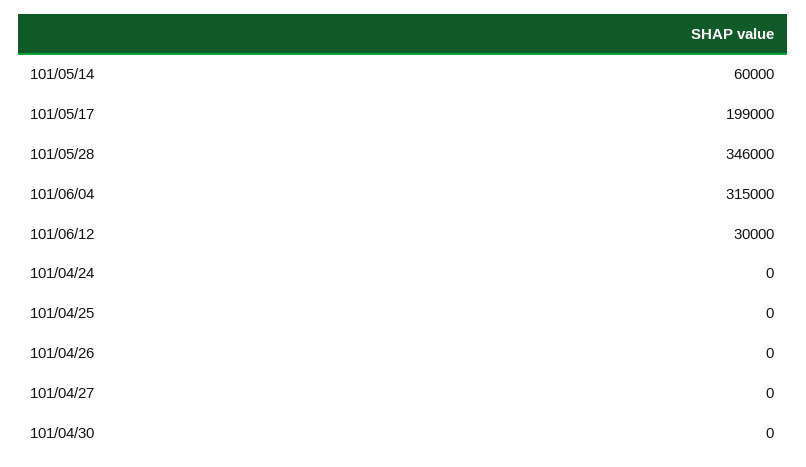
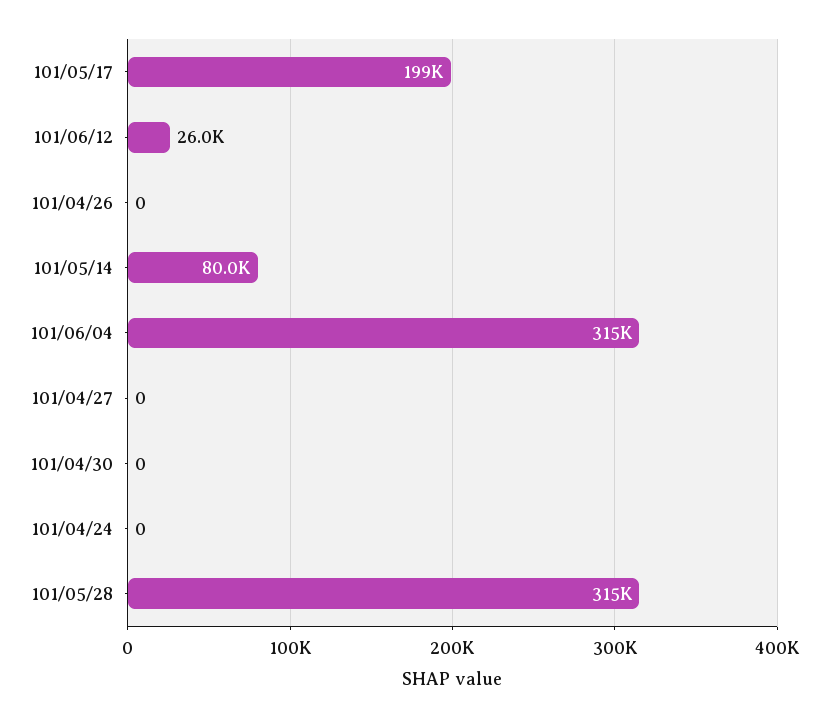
101/05/14: 60000 -> 80000
101/05/28: 346000 -> 315000
101/06/12: 30000 -> 26000
101/04/25: 0 -> none

